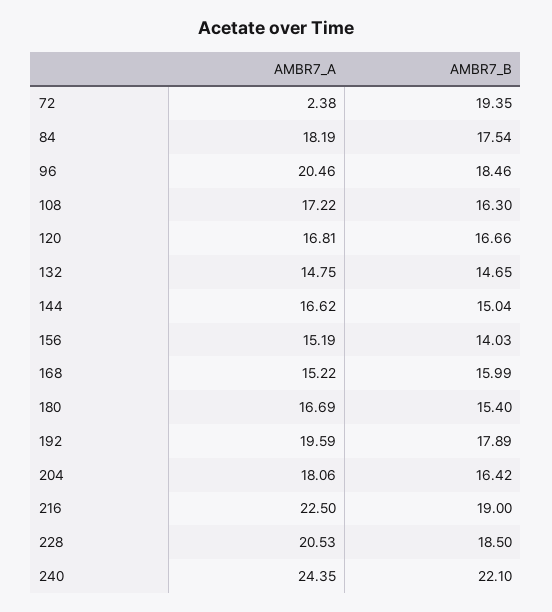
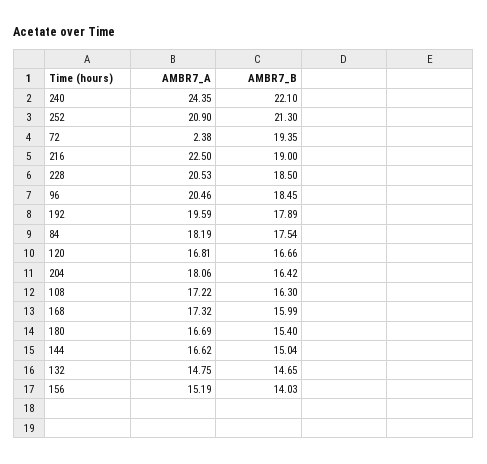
AMBR7_B, 96: 18.46 -> 18.45
AMBR7_A, 168: 15.22 -> 17.32
AMBR7_A, 252: none -> 20.9
AMBR7_B, 252: none -> 21.3

